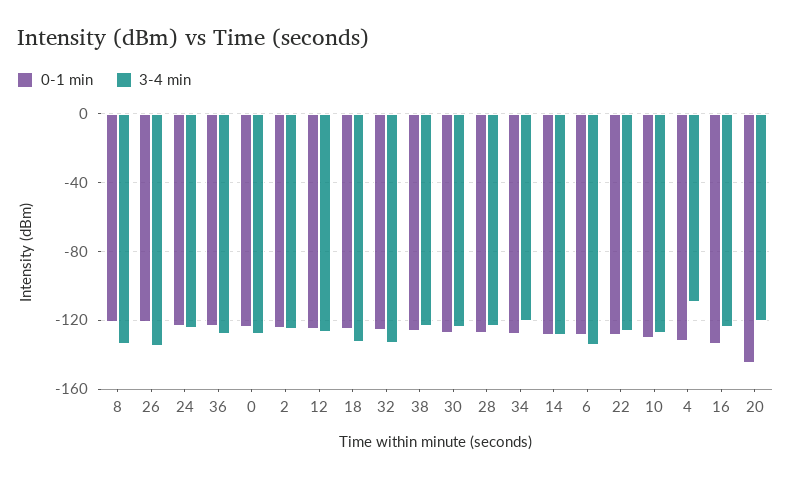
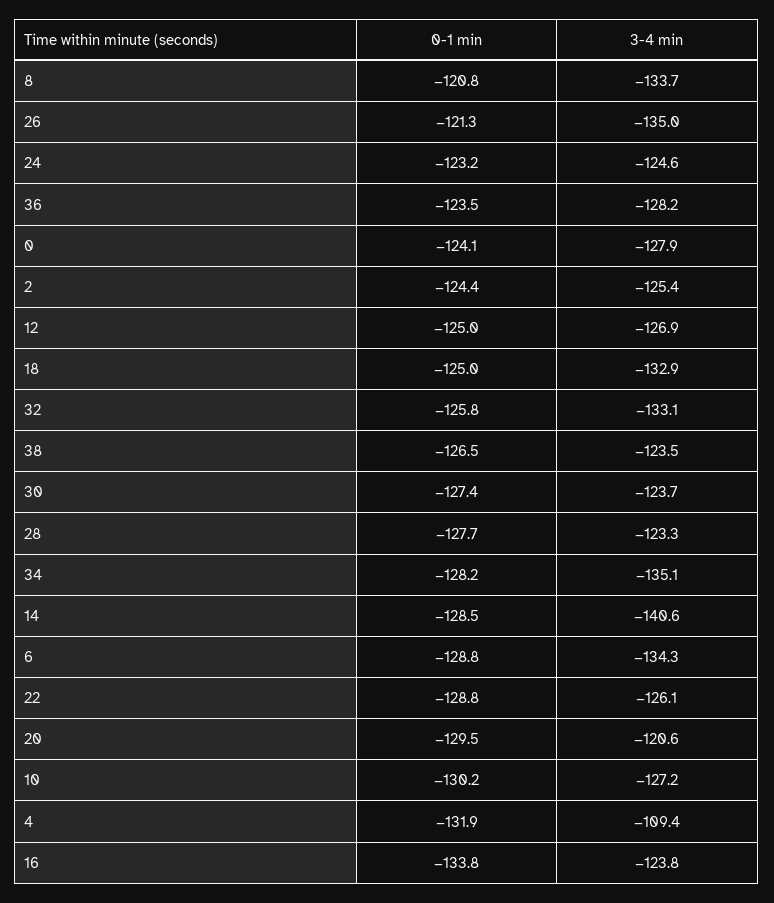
3-4 min, 34: -120 -> -135.1
3-4 min, 14: -130 -> -140.6
0-1 min, 20: -145 -> -129.5

